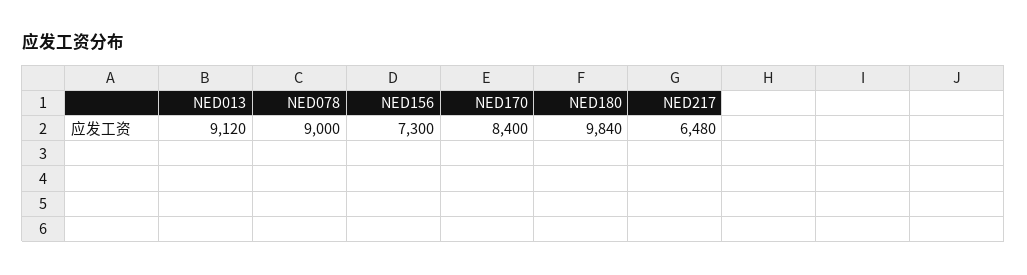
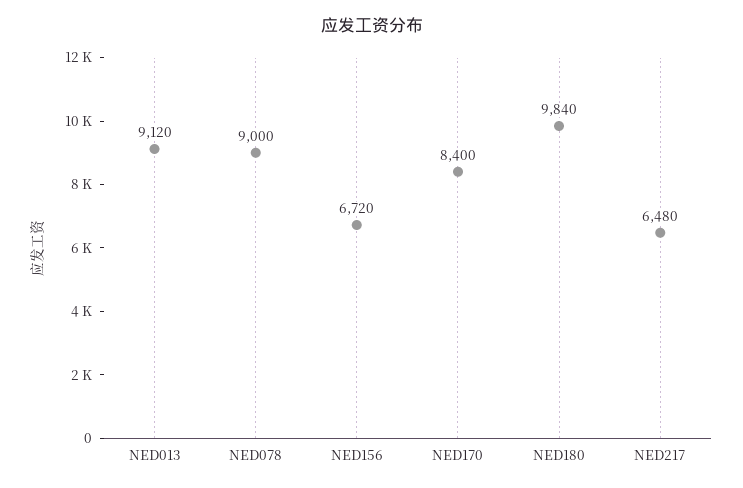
NED156: 7300 -> 6720

